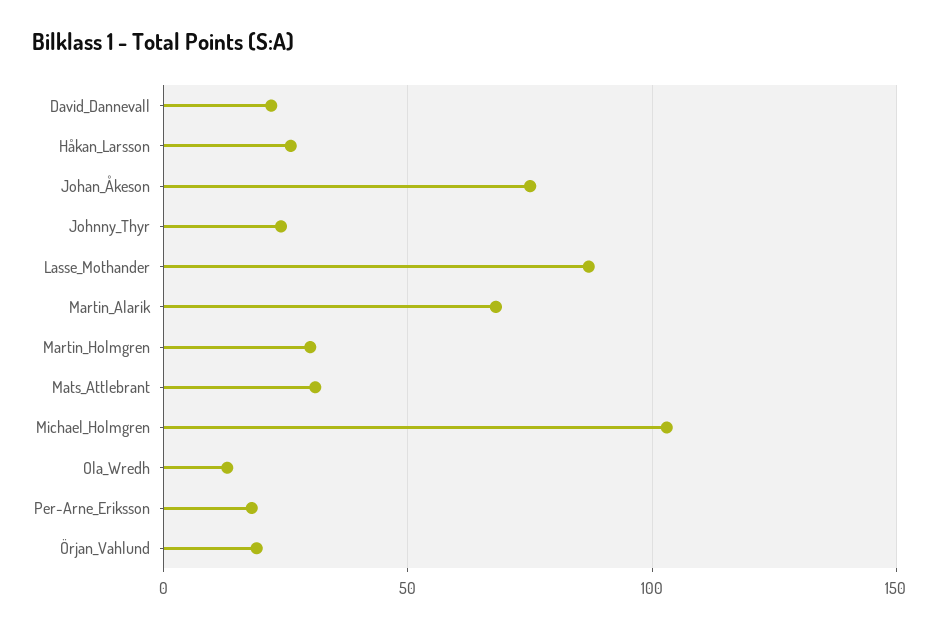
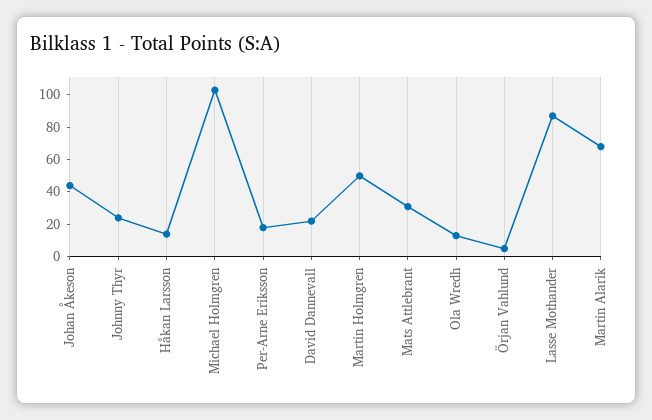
Håkan_Larsson: 25 -> 15
Johan_Åkeson: 75 -> 45
Martin_Holmgren: 30 -> 50
Örjan_Vahlund: 20 -> 5

